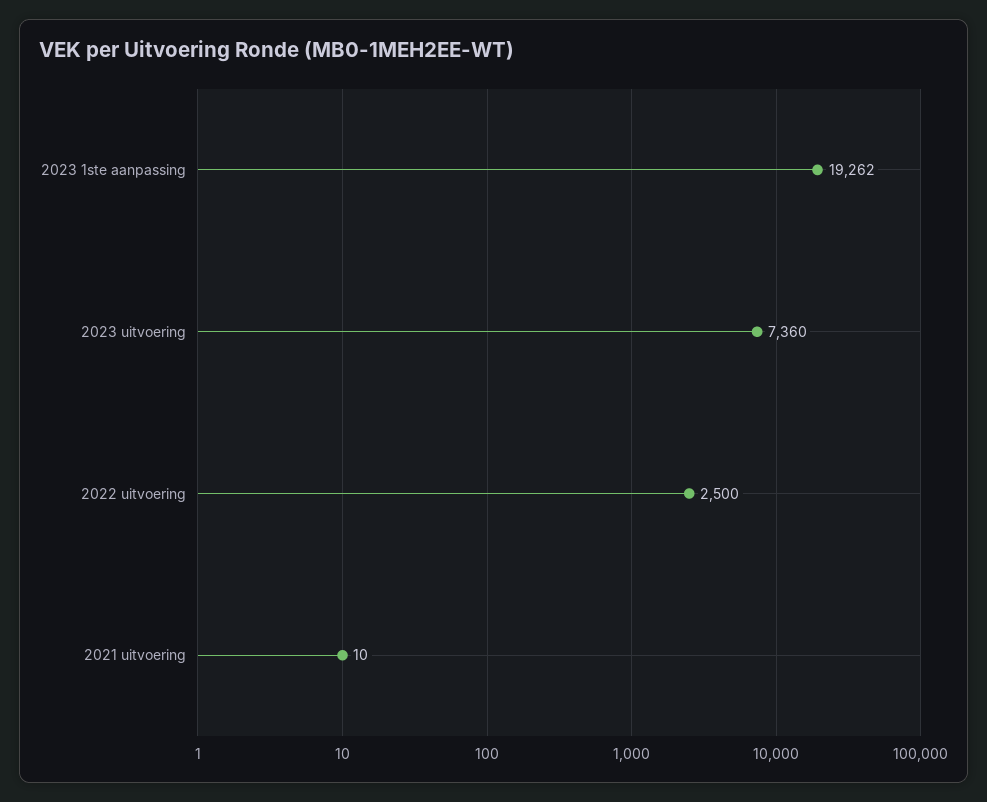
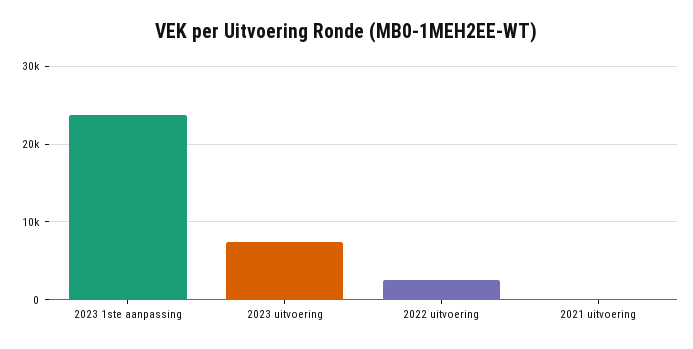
2023 1ste aanpassing: 19262 -> 24000

